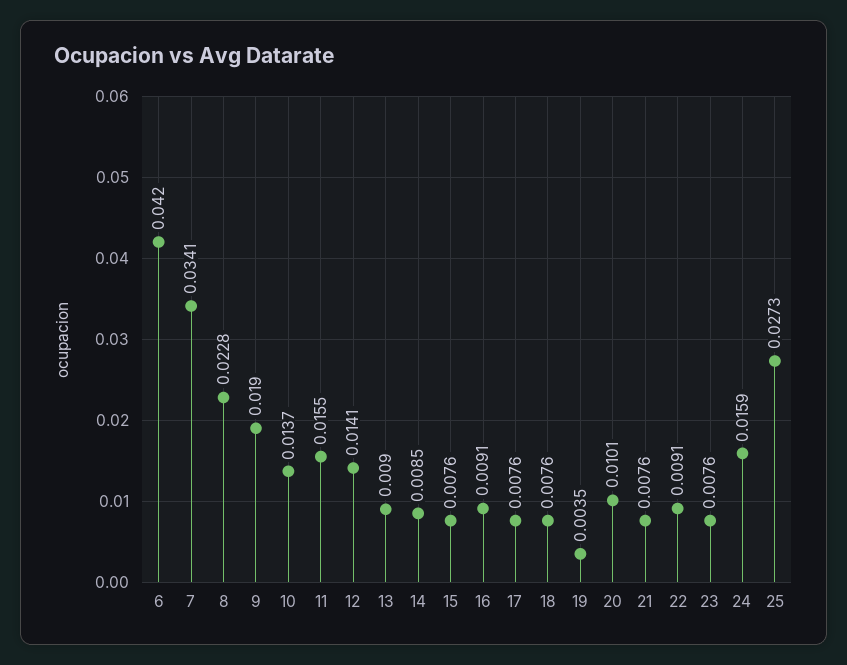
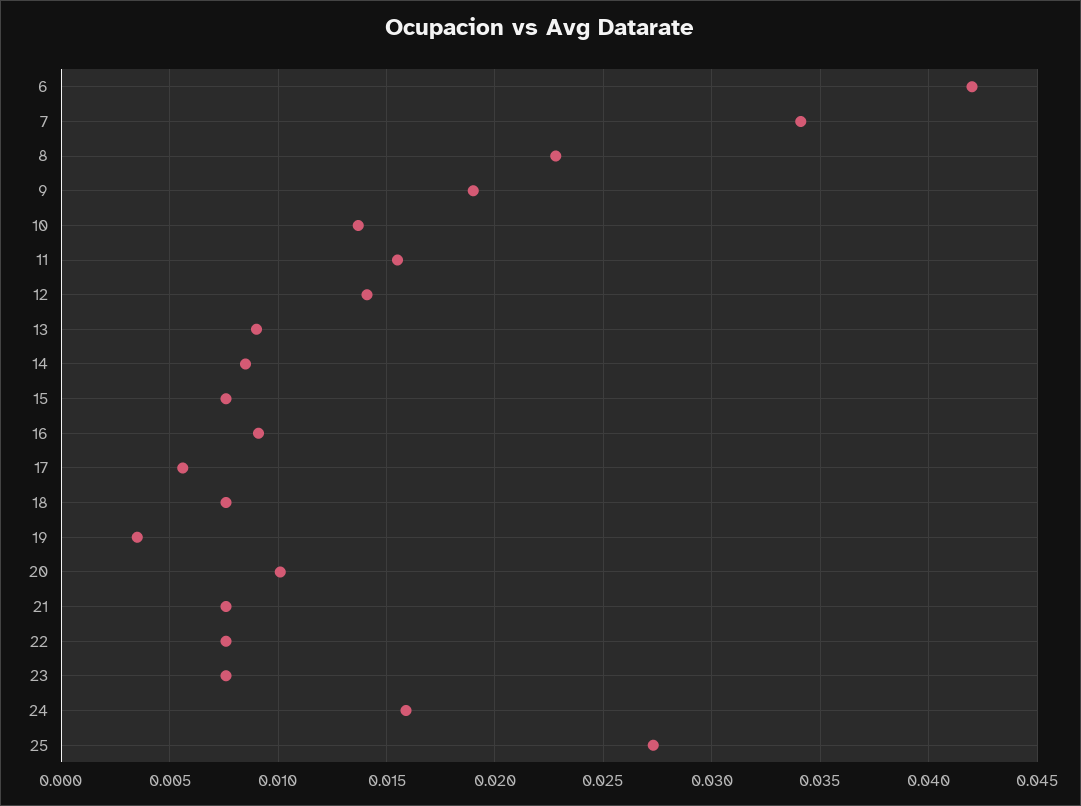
17: 0.0076 -> 0.0055
22: 0.0091 -> 0.0075

